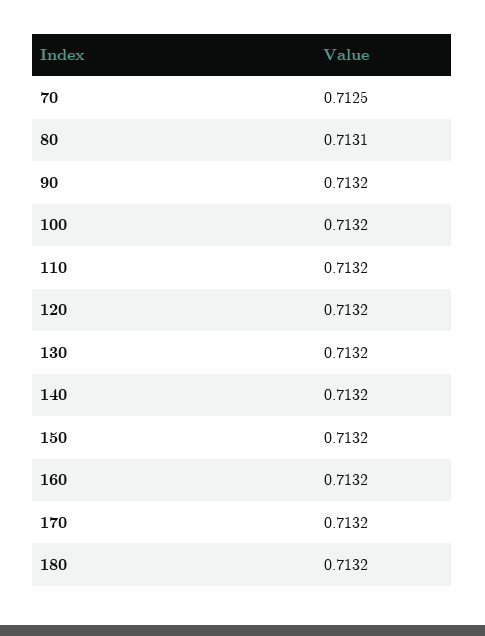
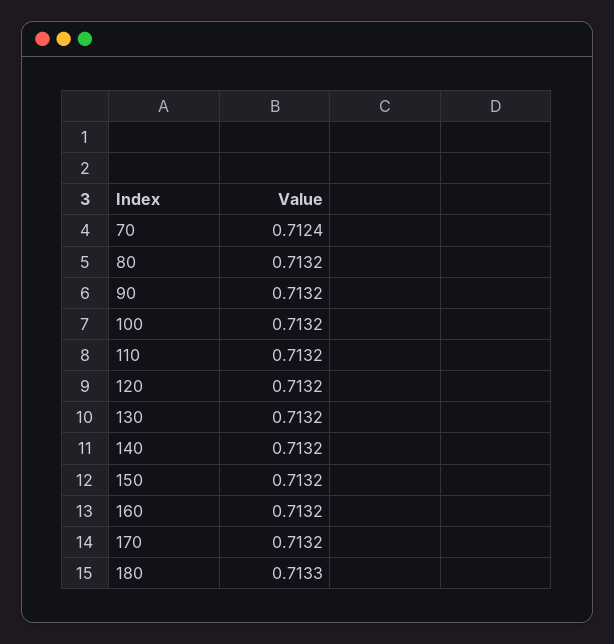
70: 0.7125 -> 0.7124
80: 0.7131 -> 0.7132
180: 0.7132 -> 0.7133

